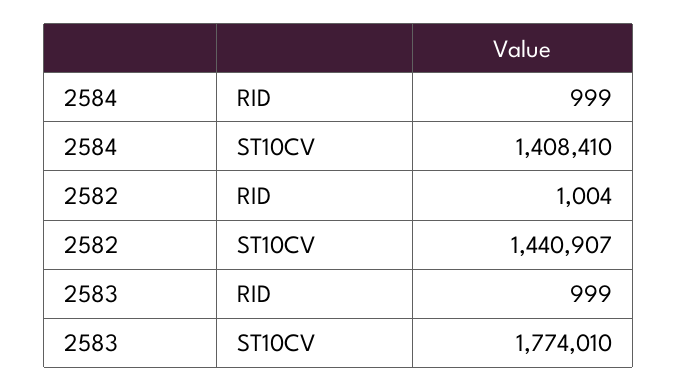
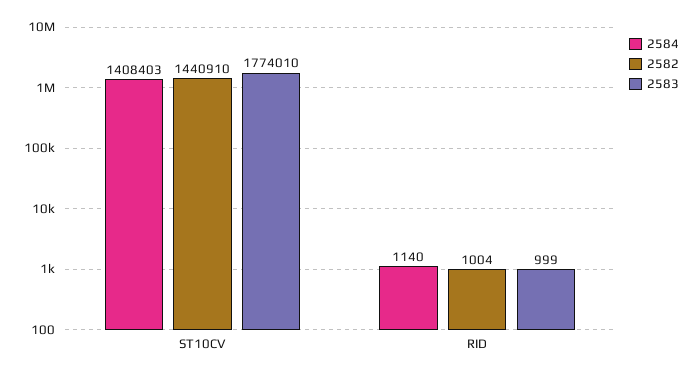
2584, RID: 999 -> 1140
2584, ST10CV: 1408410 -> 1408403
2582, ST10CV: 1440907 -> 1440910

